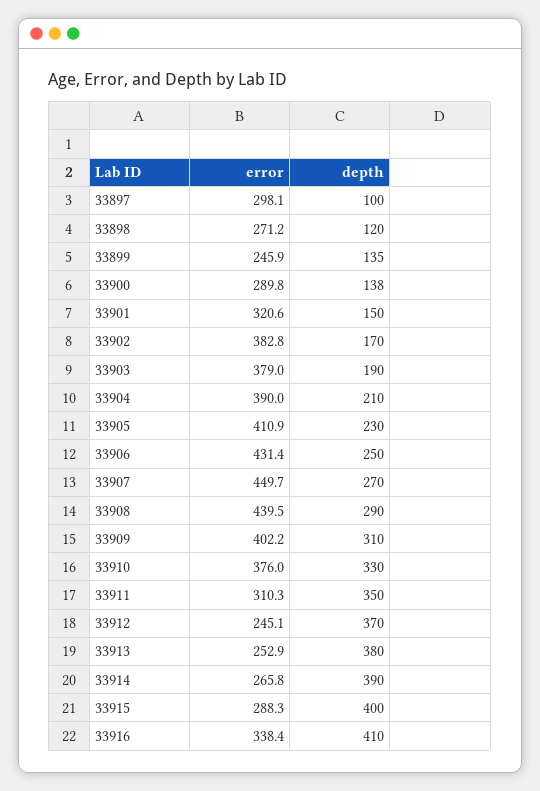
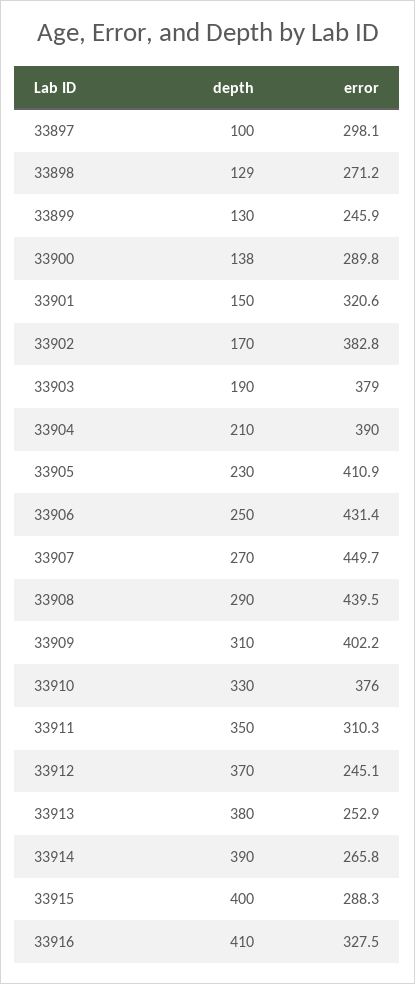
depth, 33898: 120 -> 129
depth, 33899: 135 -> 130
error, 33916: 338.4 -> 327.5

